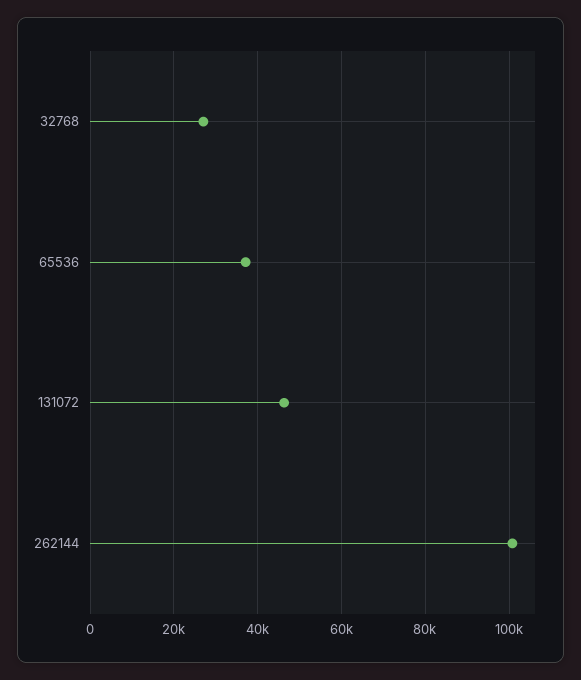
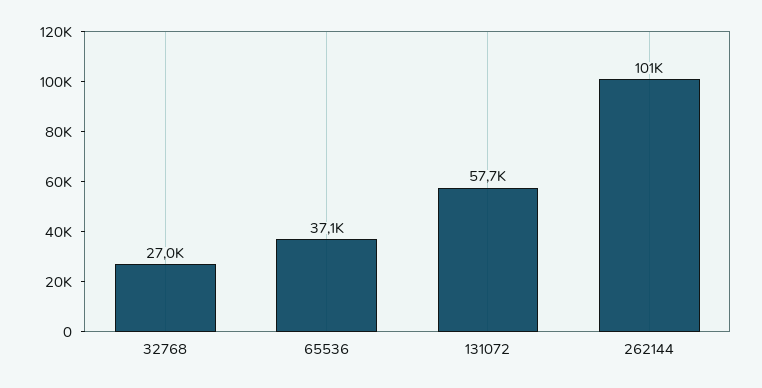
131072: 46000 -> 57700

